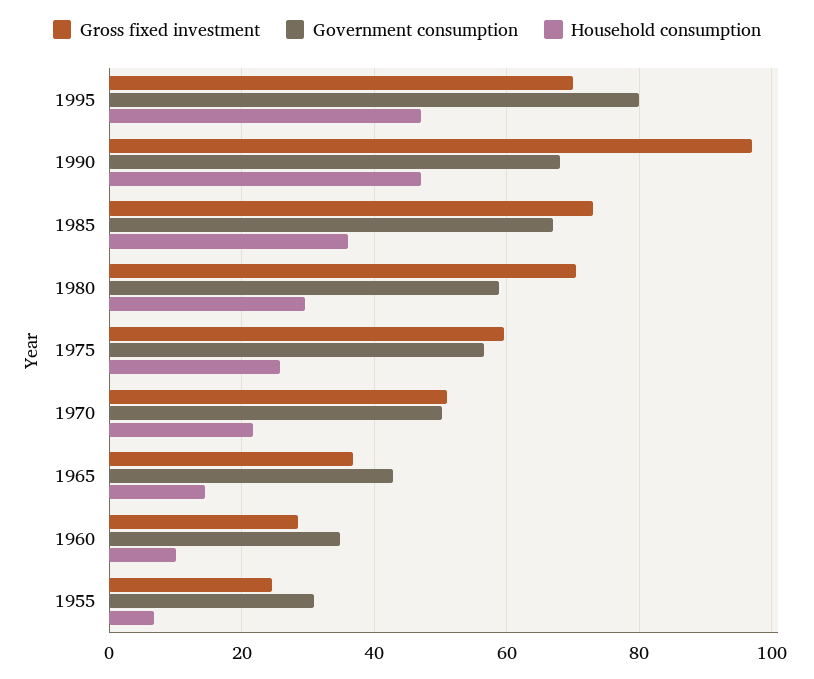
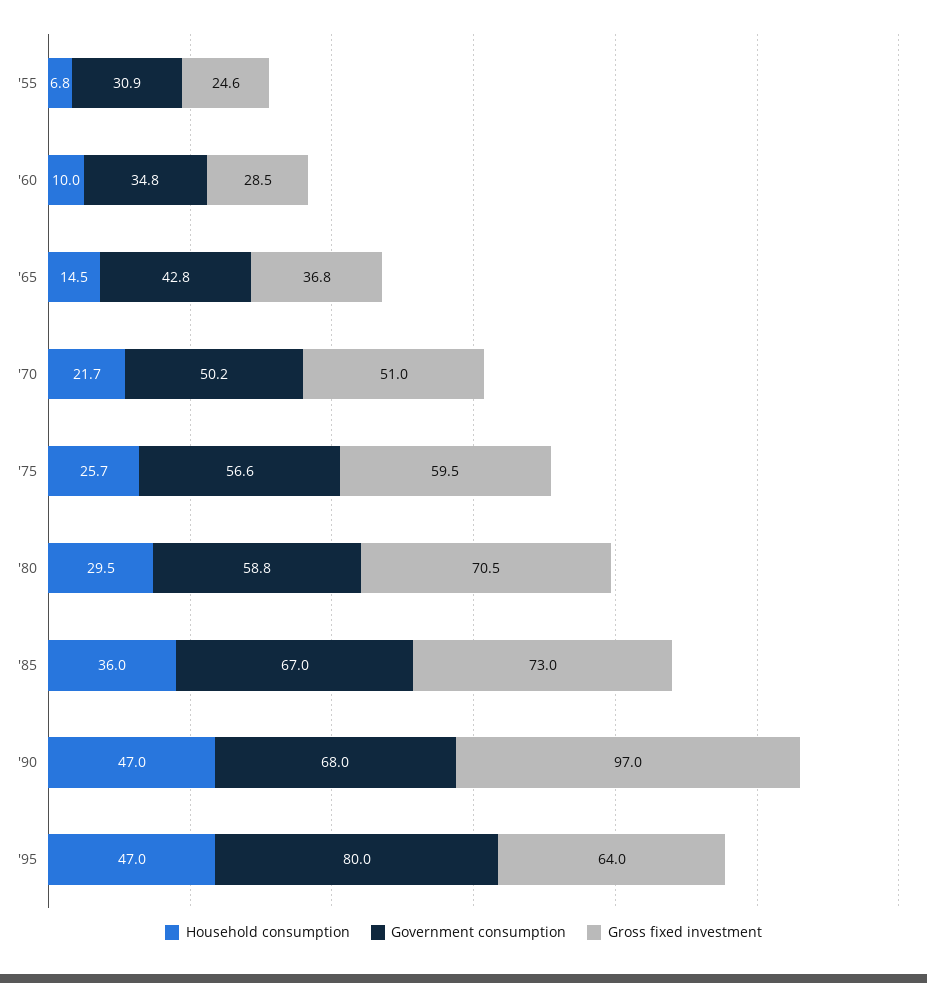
Gross fixed investment, 1995: 70 -> 64

